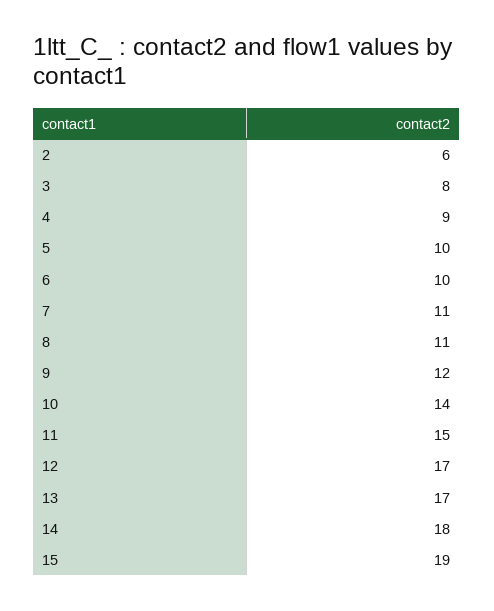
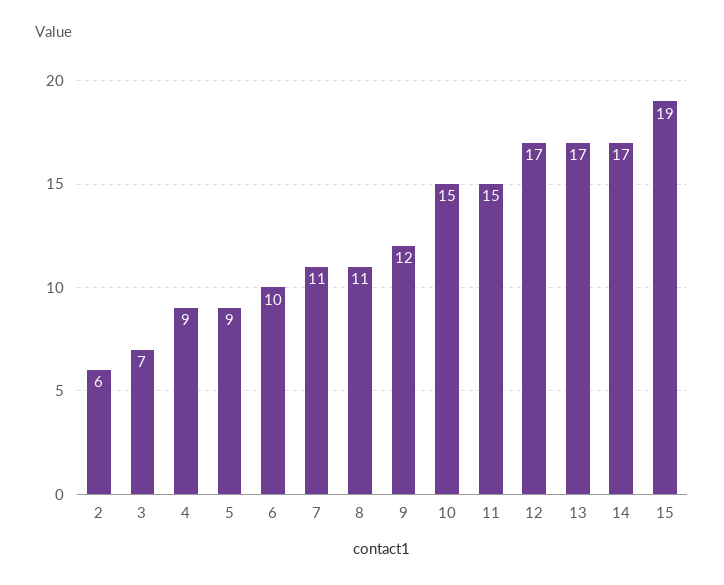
3: 8 -> 7
5: 10 -> 9
10: 14 -> 15
14: 18 -> 17

